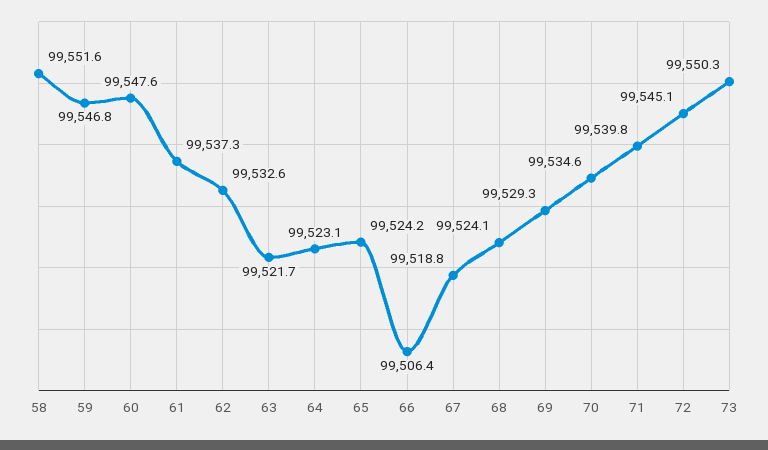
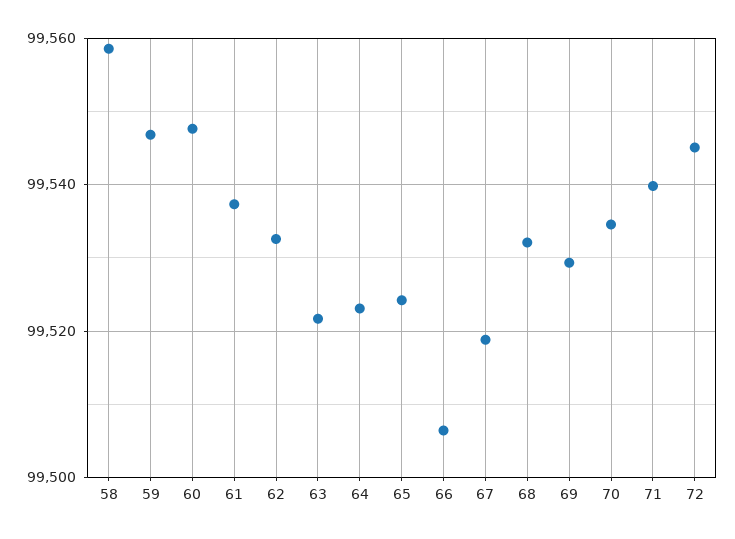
58: 99551.6 -> 99558
68: 99524.1 -> 99532
73: 99550.3 -> none

